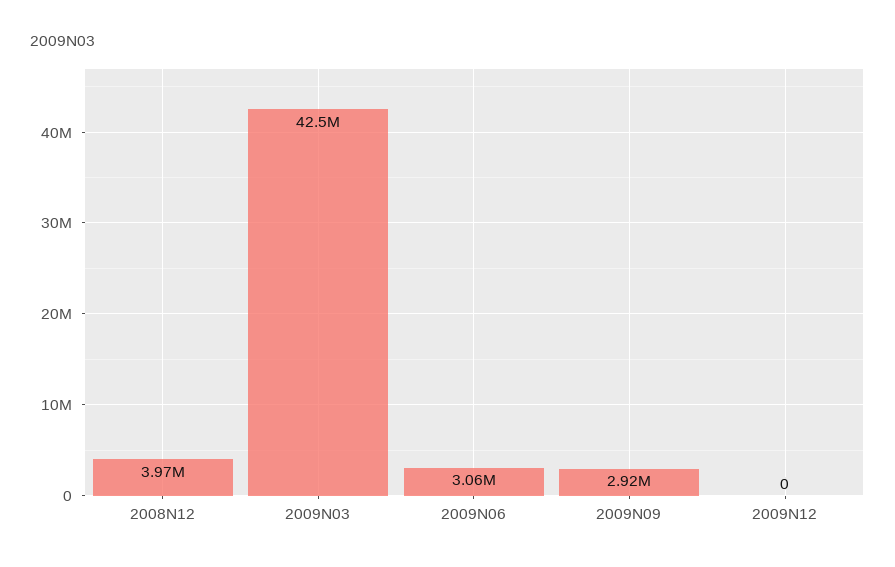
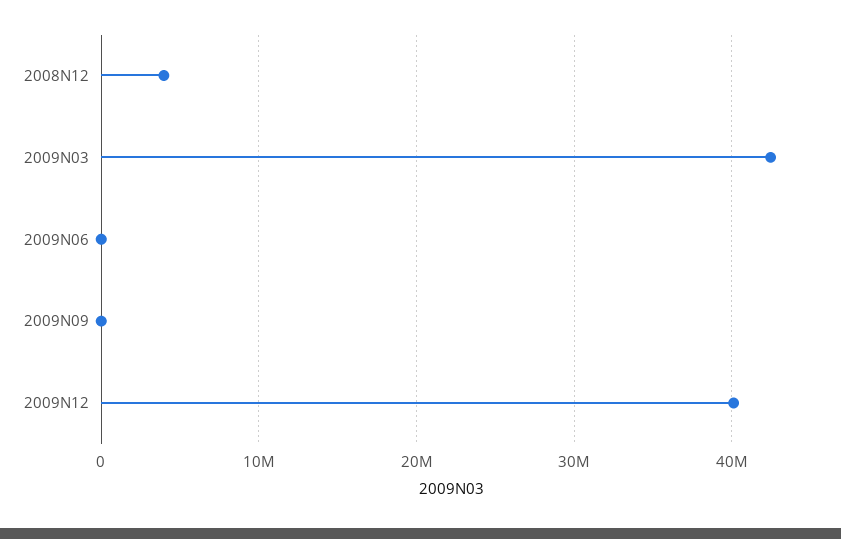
2009N06: 3060000 -> 0
2009N09: 2920000 -> 0
2009N12: 0 -> 40000000

